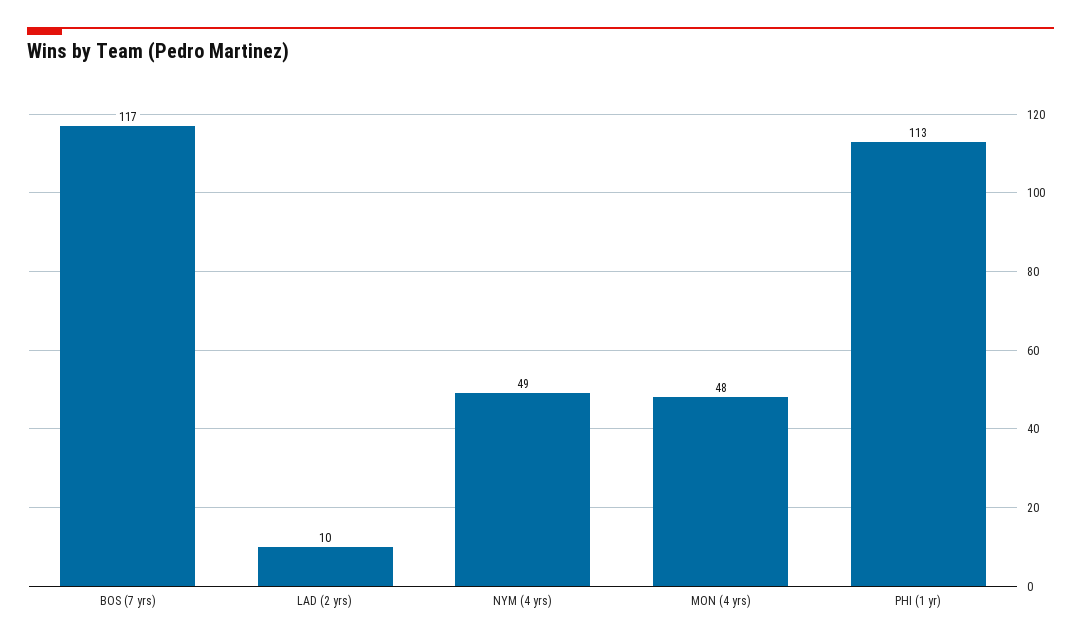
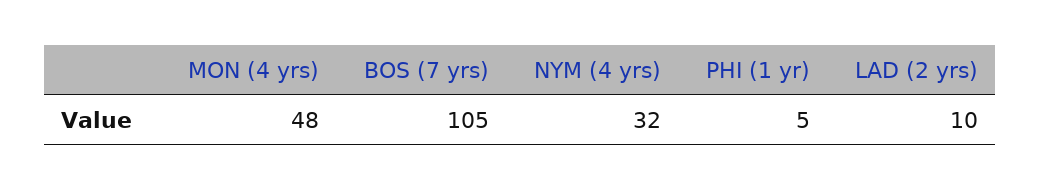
BOS (7 yrs): 117 -> 105
NYM (4 yrs): 49 -> 32
PHI (1 yr): 113 -> 5

